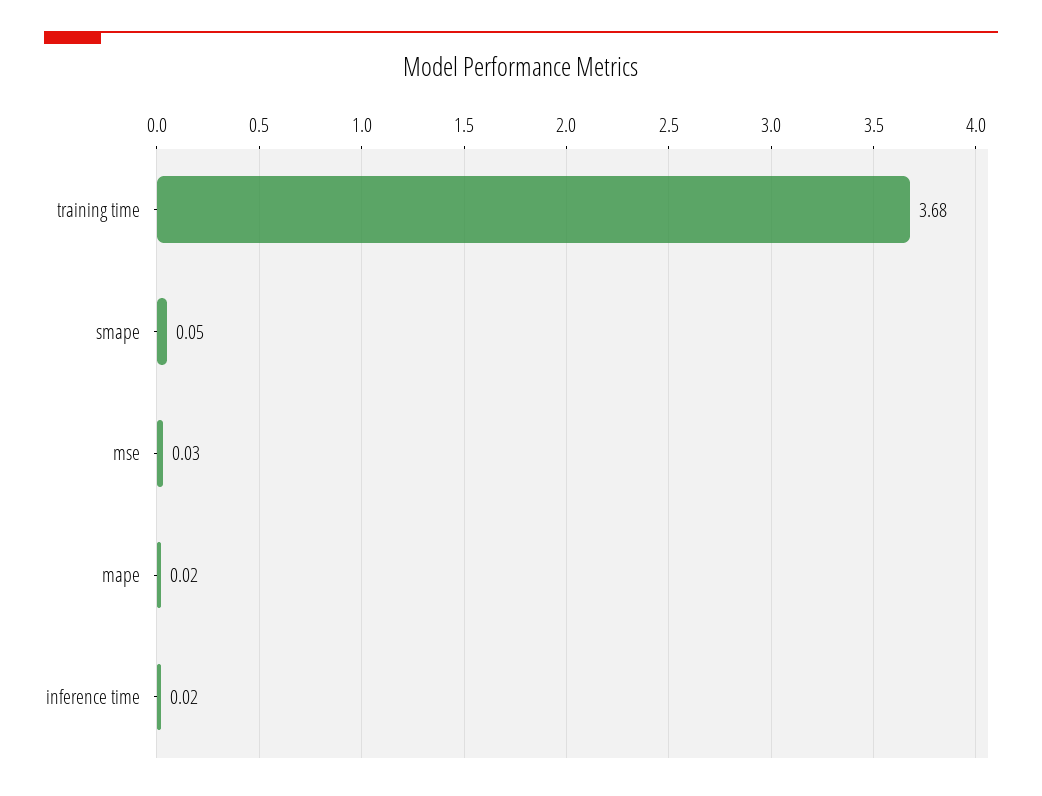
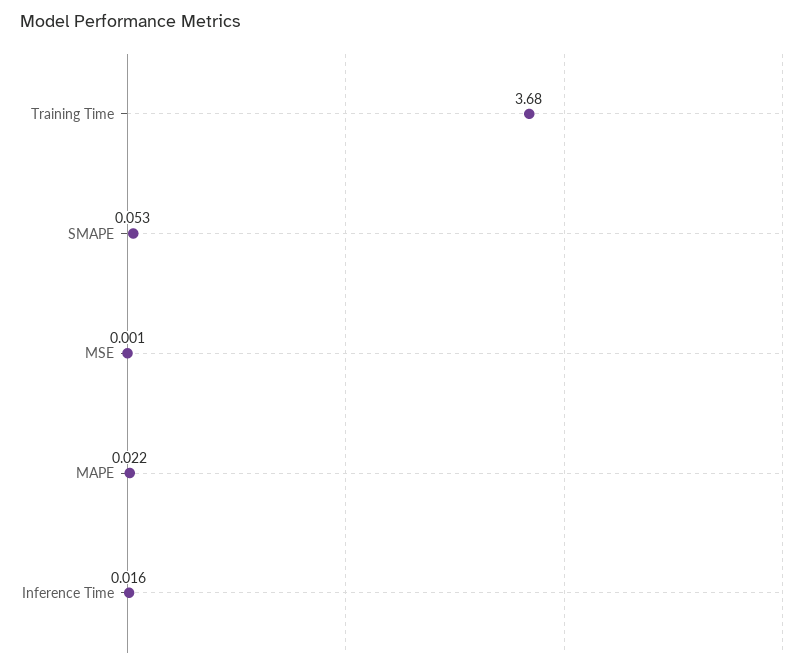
mse: 0.03 -> 0.001

